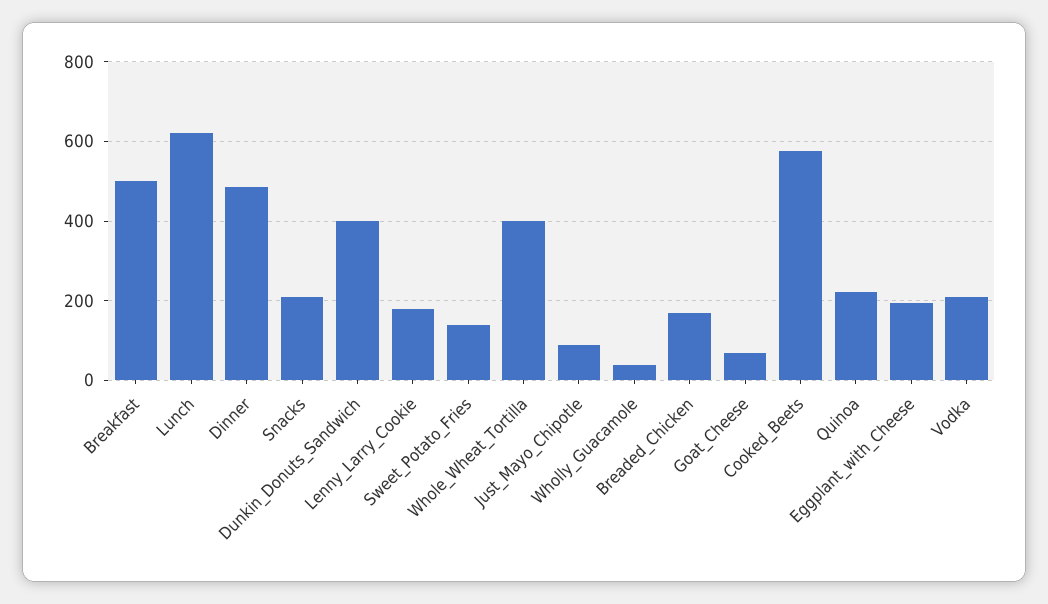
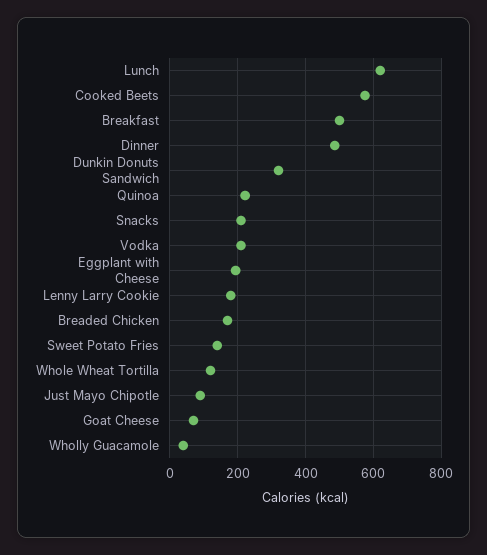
Dunkin_Donuts_Sandwich: 400 -> 320
Whole_Wheat_Tortilla: 400 -> 120

